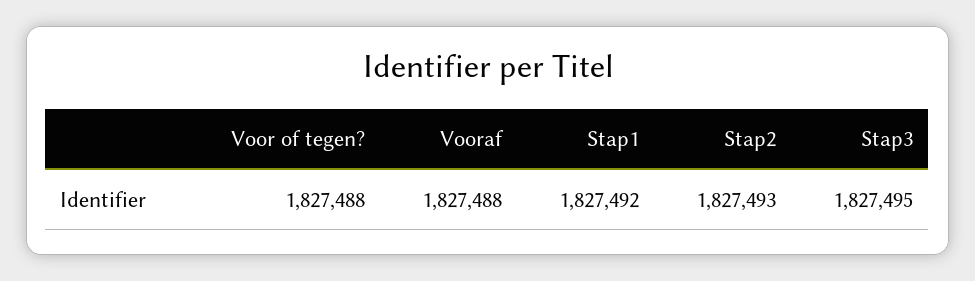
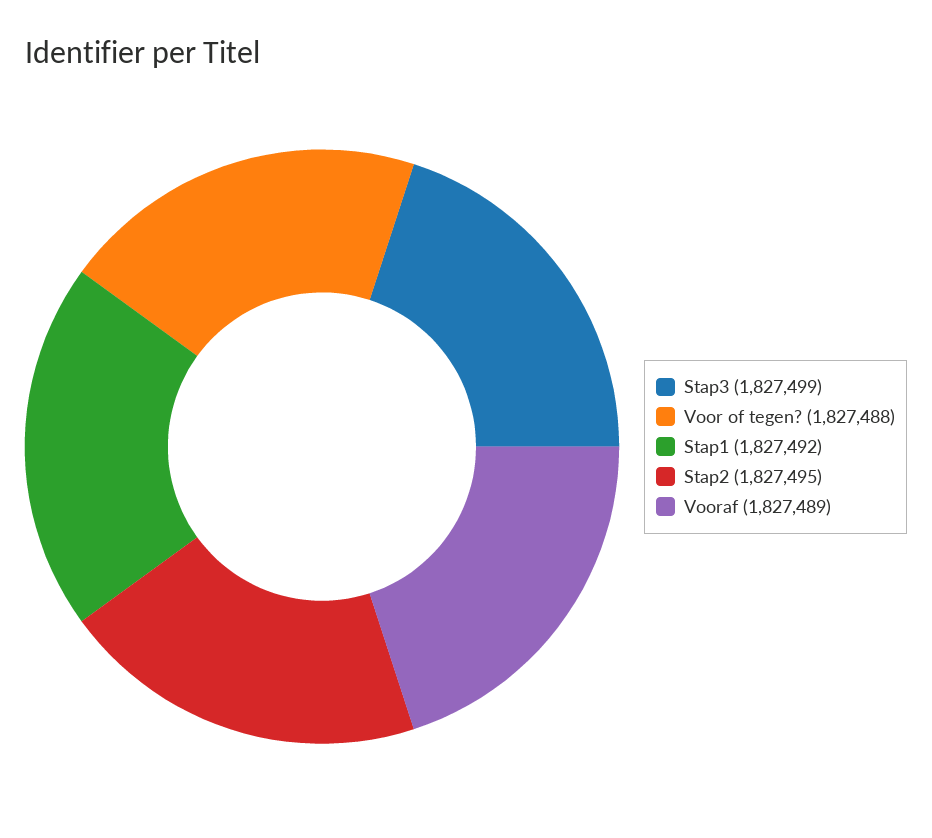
Vooraf: 1827488 -> 1827489
Stap2: 1827493 -> 1827495
Stap3: 1827495 -> 1827499

